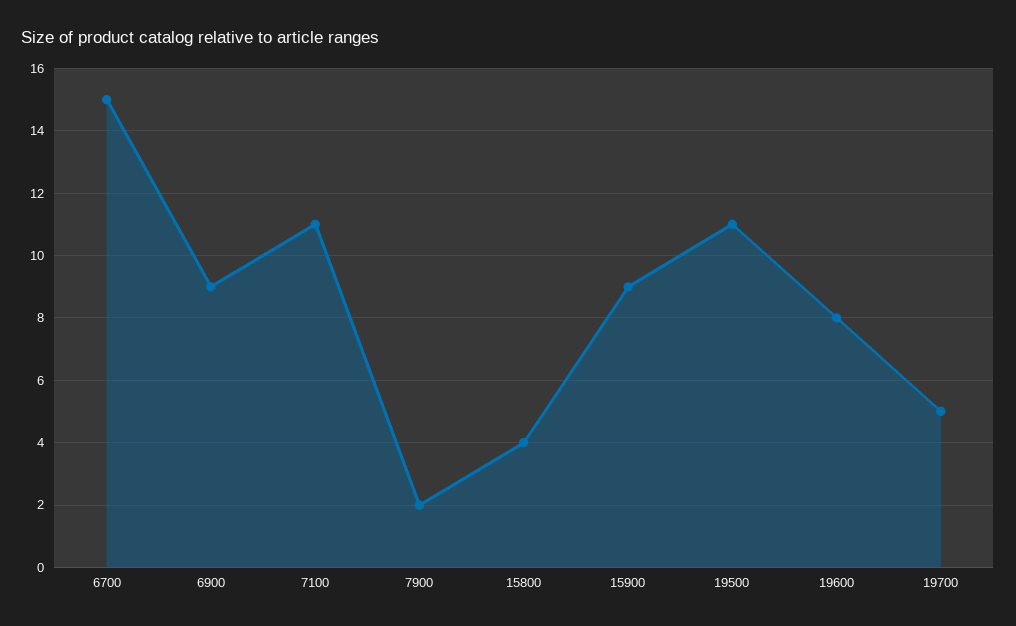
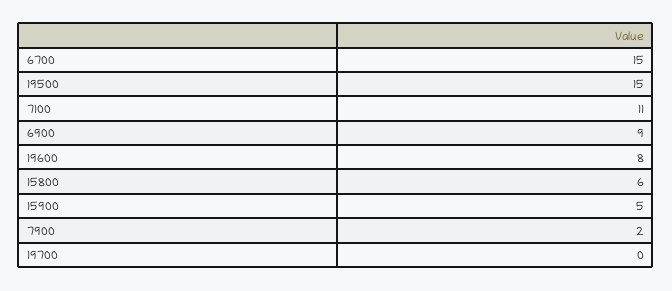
15800: 4 -> 6
15900: 9 -> 5
19500: 11 -> 15
19700: 5 -> 0

